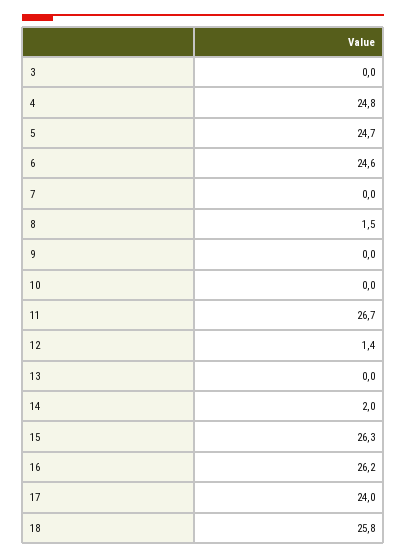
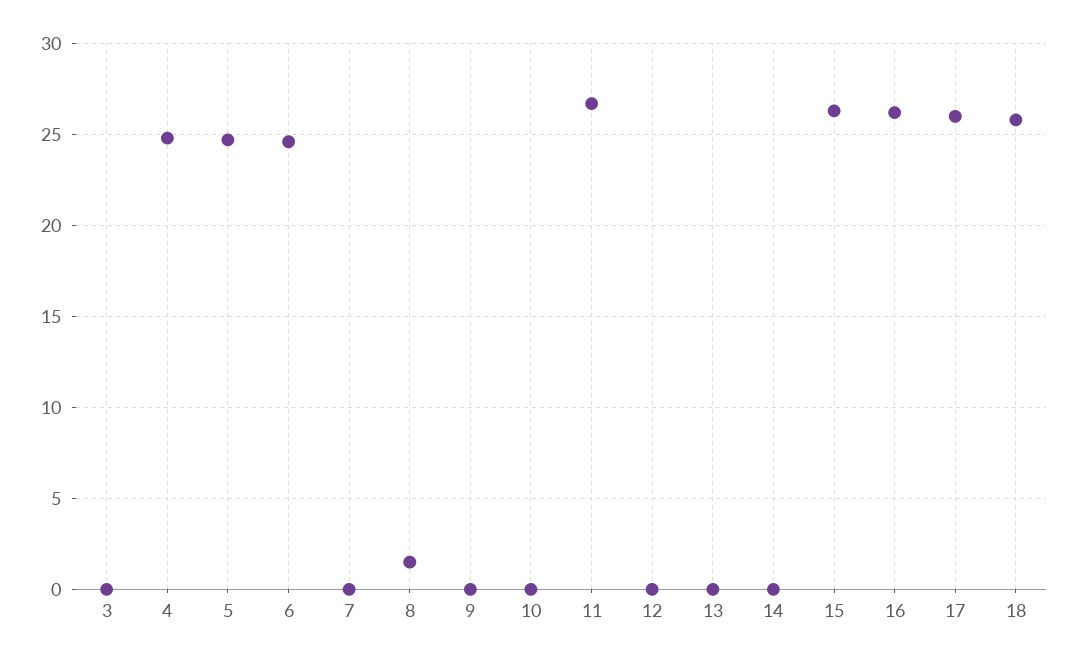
12: 1.4 -> 0
14: 2 -> 0
17: 24 -> 26

